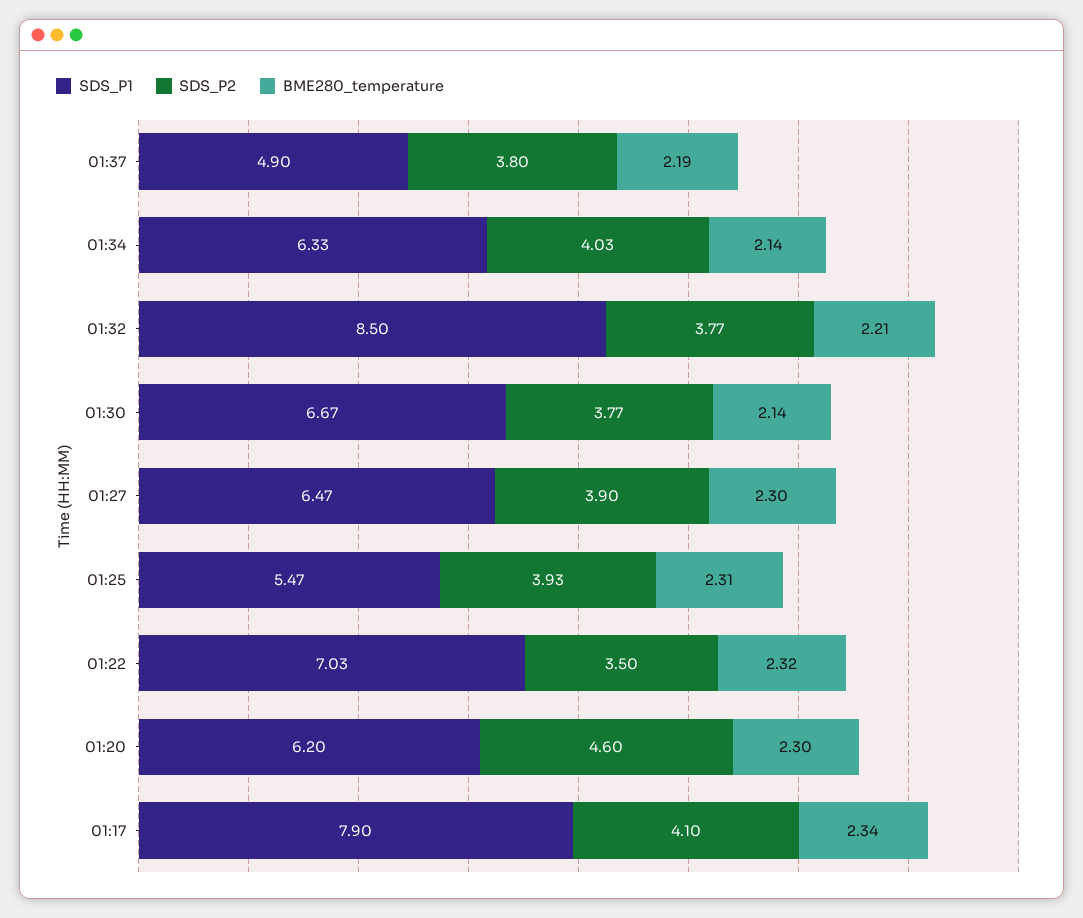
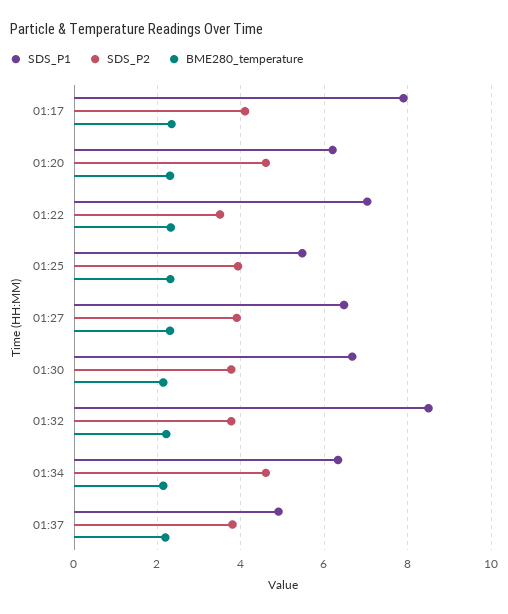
SDS_P2, 01:34: 4.03 -> 4.6

